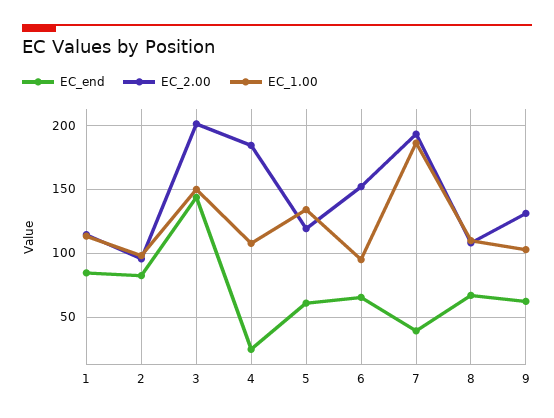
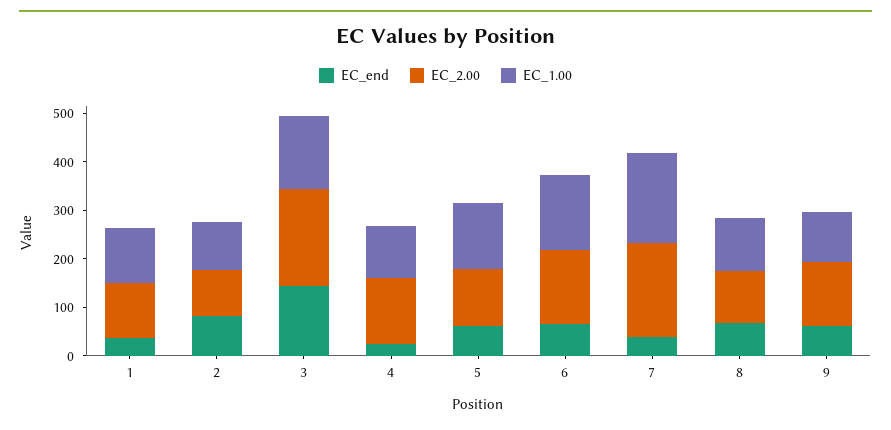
EC_end, 1: 85 -> 40
EC_2.00, 4: 185 -> 140
EC_1.00, 6: 95 -> 160

